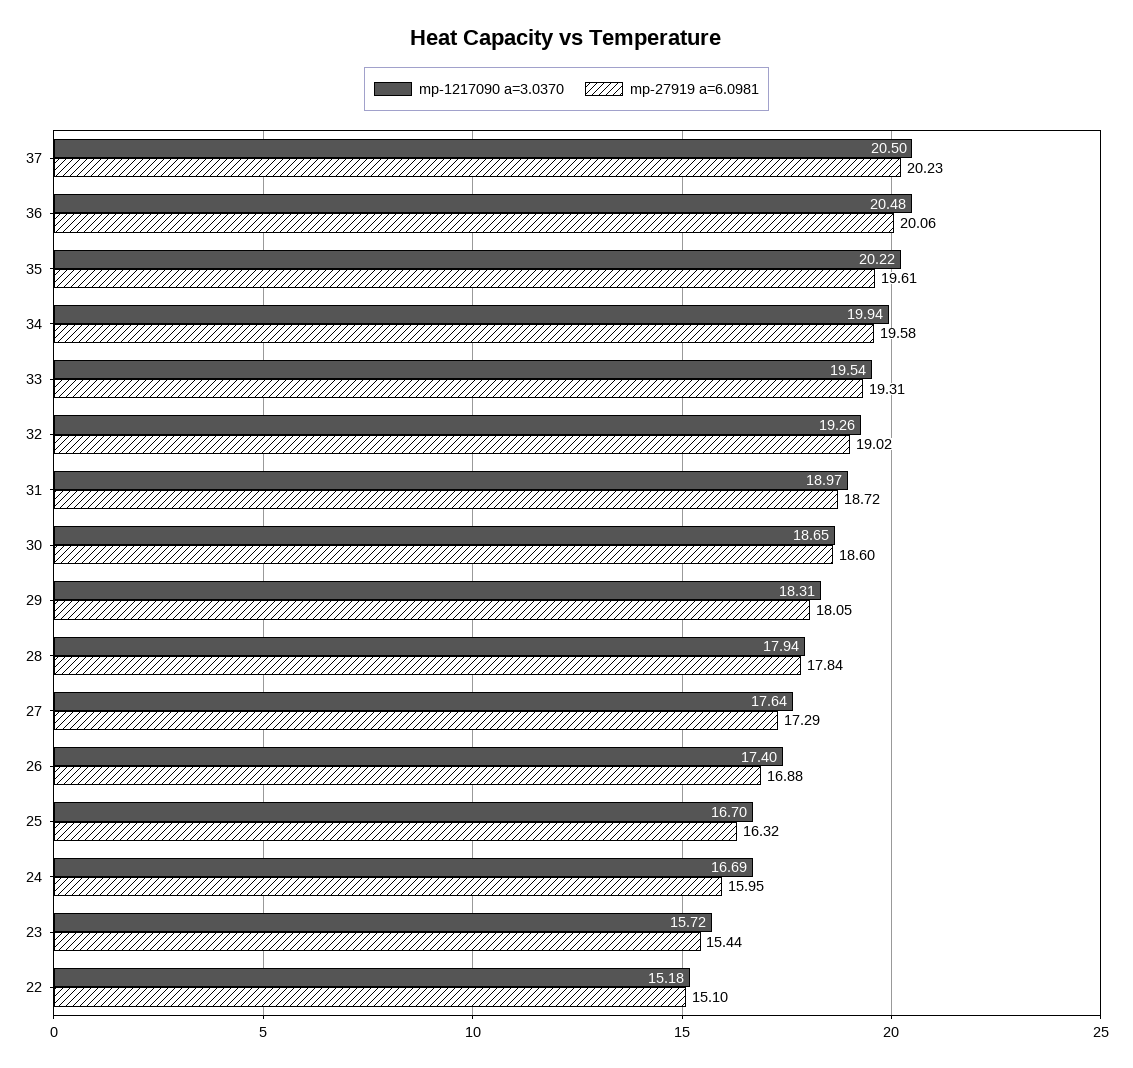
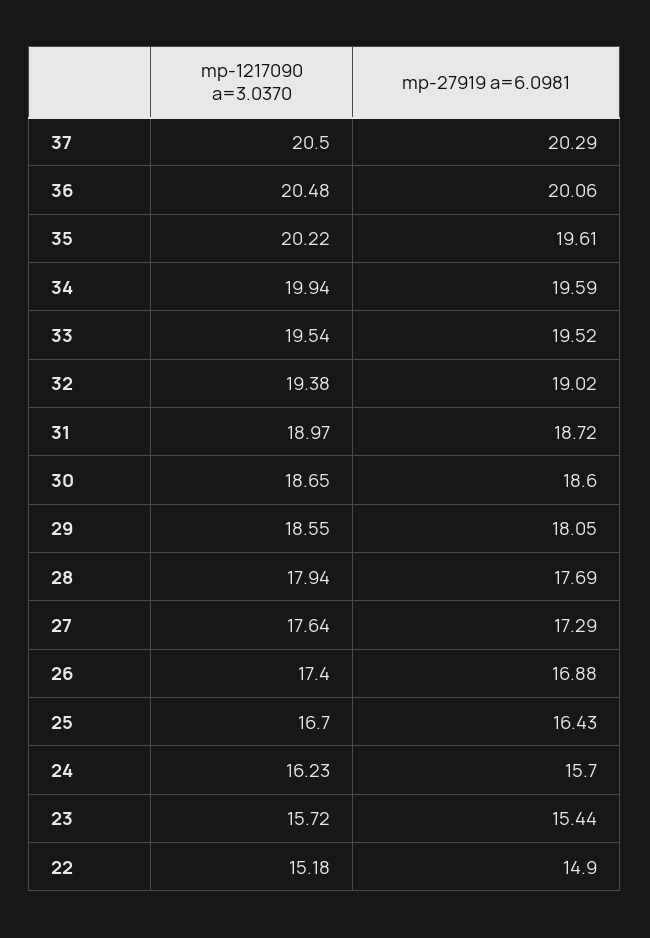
mp-27919 a=6.0981, 37: 20.23 -> 20.29
mp-27919 a=6.0981, 34: 19.58 -> 19.59
mp-27919 a=6.0981, 33: 19.31 -> 19.52
mp-1217090 a=3.0370, 32: 19.26 -> 19.38
mp-1217090 a=3.0370, 29: 18.31 -> 18.55
mp-27919 a=6.0981, 28: 17.84 -> 17.69
mp-27919 a=6.0981, 25: 16.32 -> 16.43
mp-1217090 a=3.0370, 24: 16.69 -> 16.23
mp-27919 a=6.0981, 24: 15.95 -> 15.7
mp-27919 a=6.0981, 22: 15.1 -> 14.9

